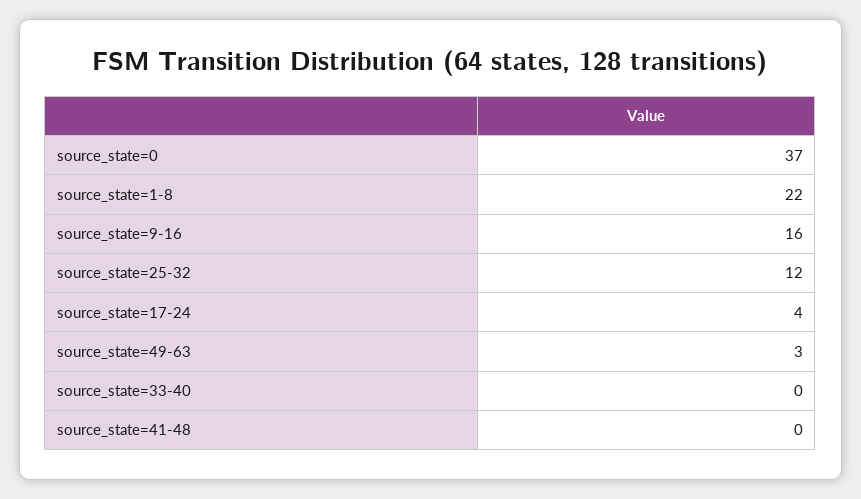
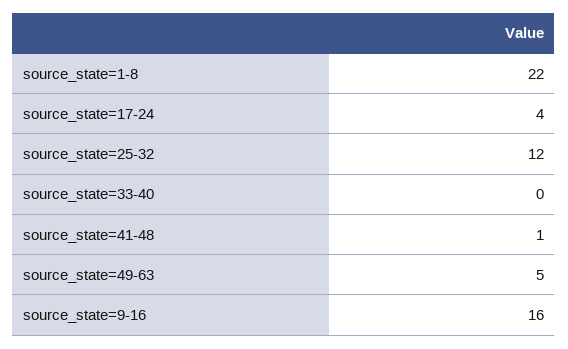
source_state=0: 37 -> none
source_state=49-63: 3 -> 5
source_state=41-48: 0 -> 1

